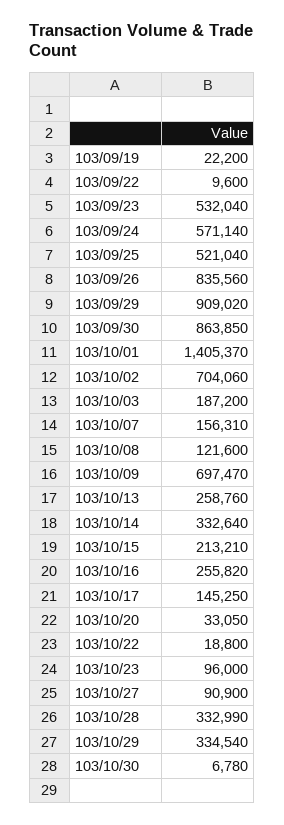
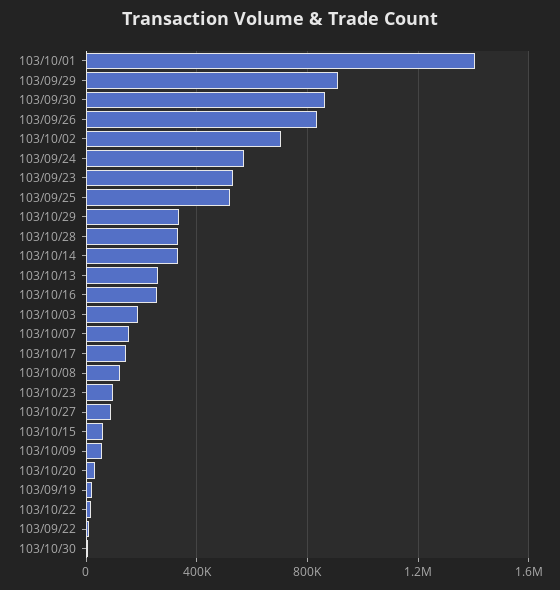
103/10/09: 697470 -> 50000
103/10/15: 213210 -> 50000

